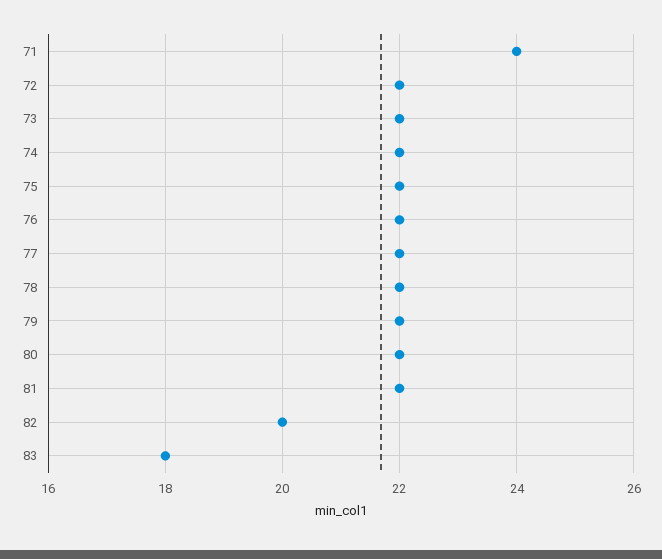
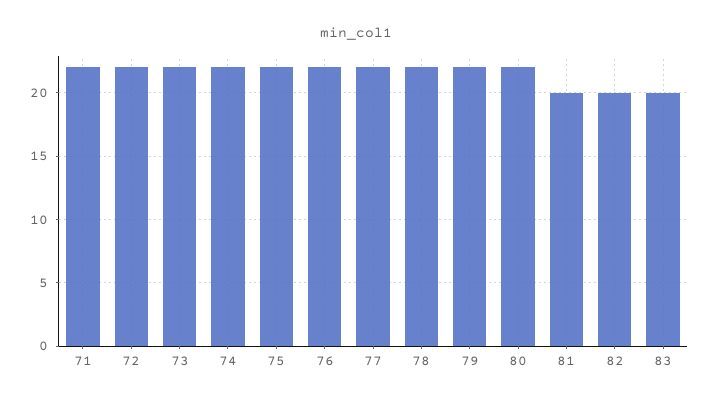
71: 24 -> 22
81: 22 -> 20
83: 18 -> 20

